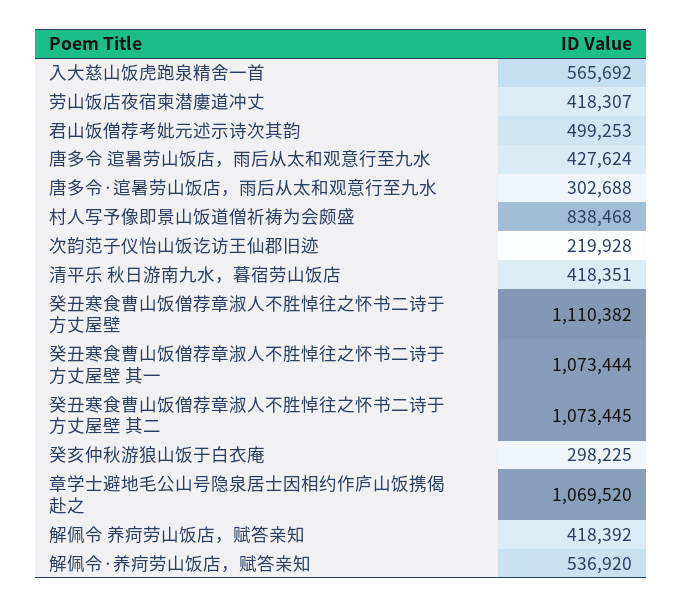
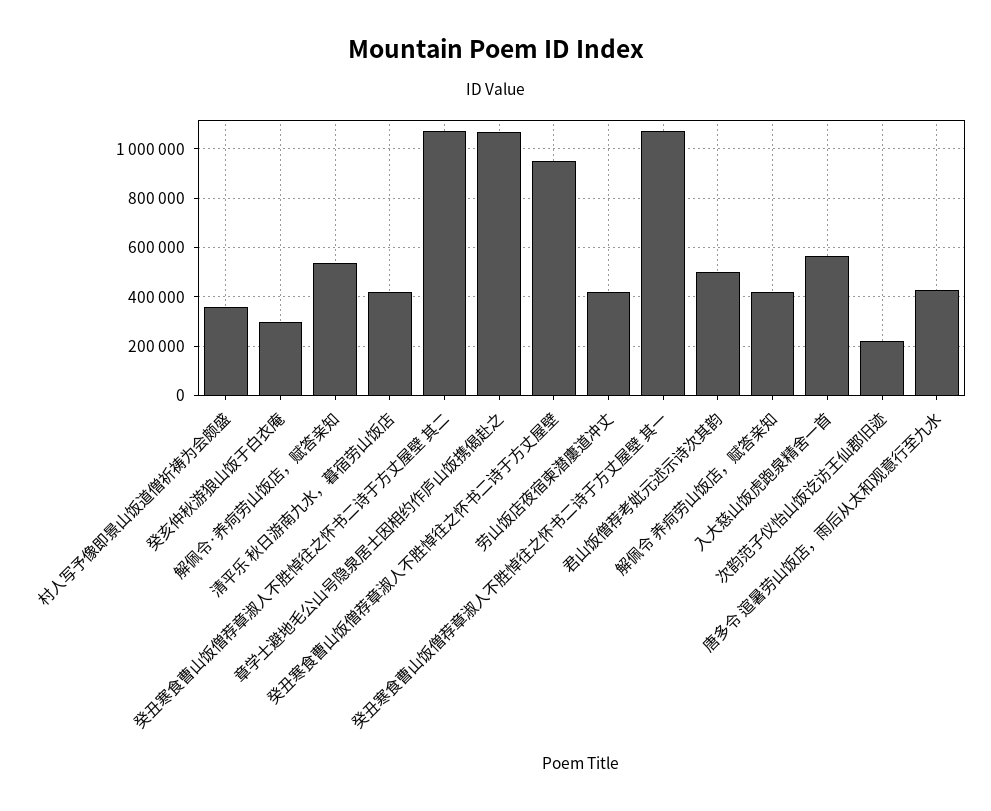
唐多令·逭暑劳山饭店，雨后从太和观意行至九水: 302688 -> none
村人写予像即景山饭道僧祈祷为会颇盛: 838468 -> 350000
癸丑寒食曹山饭僧荐章淑人不胜悼往之怀书二诗于方丈屋壁: 1110382 -> 950000

